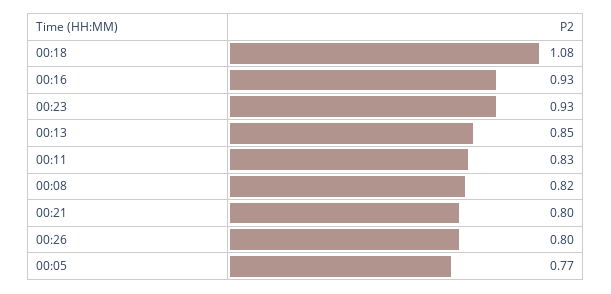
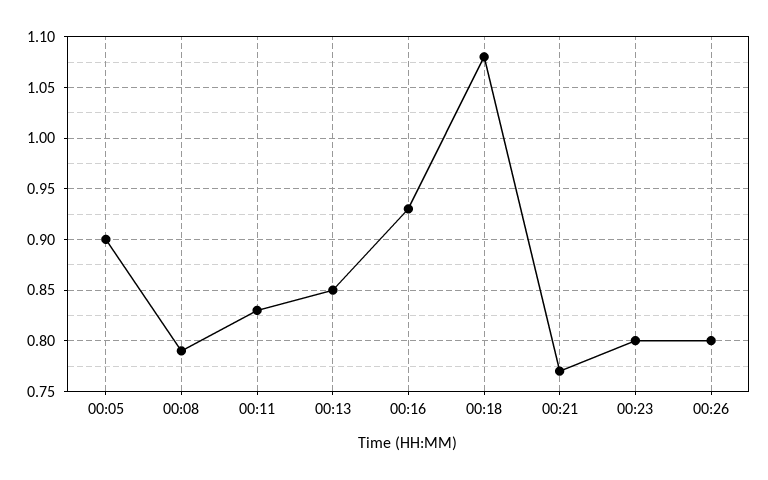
00:23: 0.93 -> 0.8
00:08: 0.82 -> 0.79
00:21: 0.8 -> 0.77
00:05: 0.77 -> 0.9

